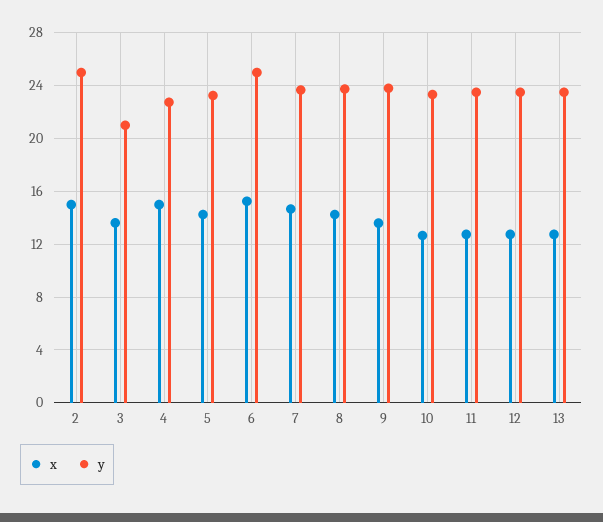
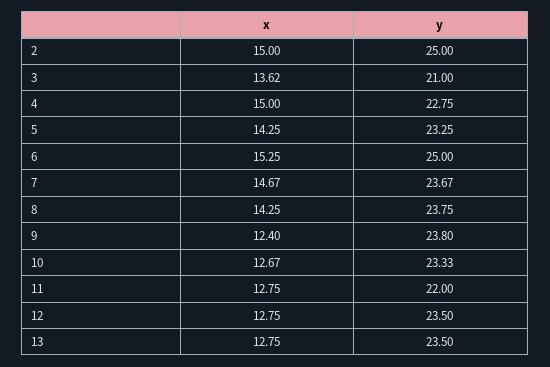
x, 9: 13.5 -> 12.4
y, 11: 23.5 -> 22

